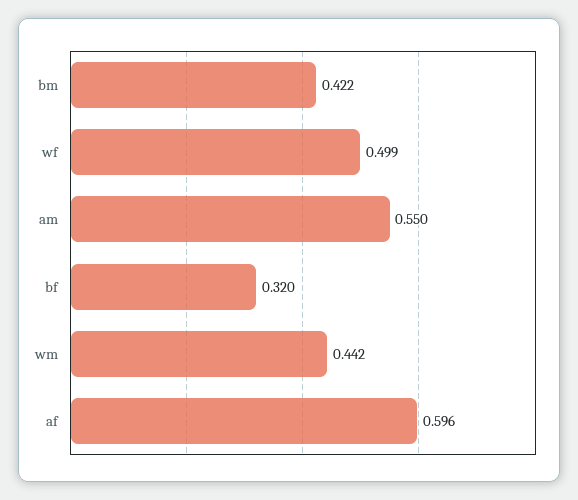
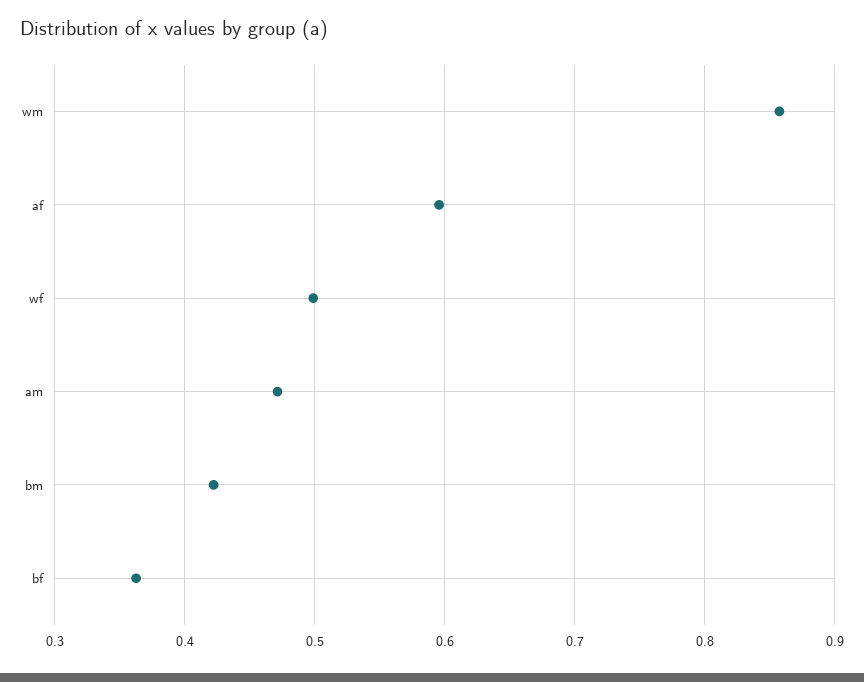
am: 0.55 -> 0.47
bf: 0.32 -> 0.36
wm: 0.442 -> 0.86

